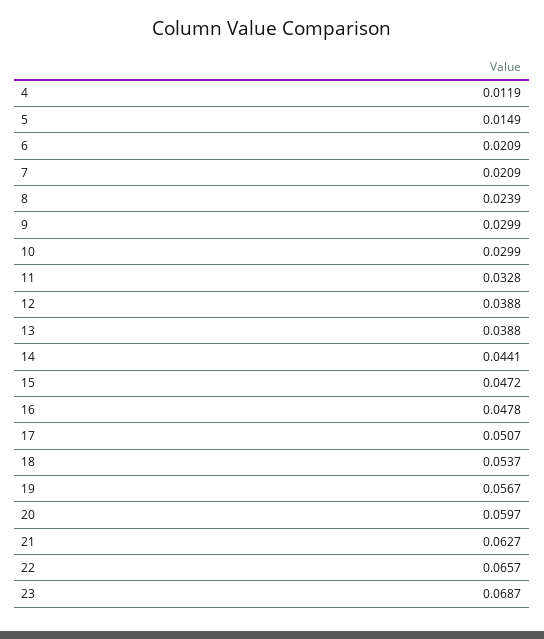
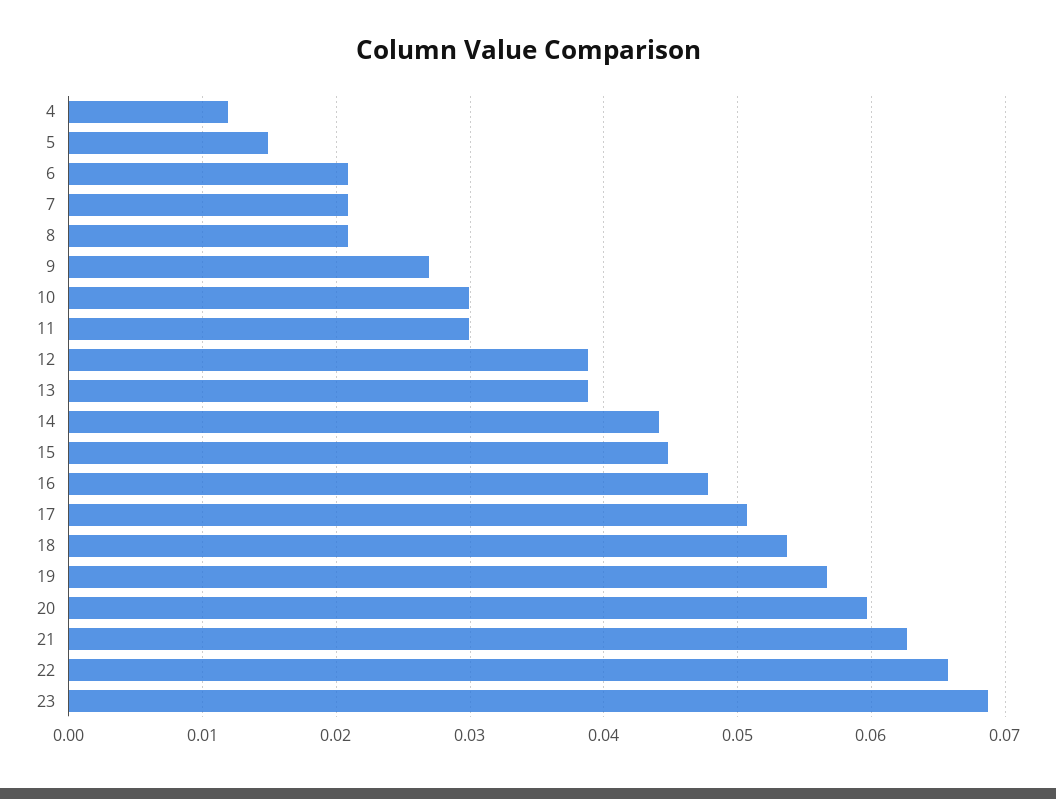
8: 0.0239 -> 0.021
9: 0.0299 -> 0.027
11: 0.0328 -> 0.03
15: 0.0472 -> 0.045

